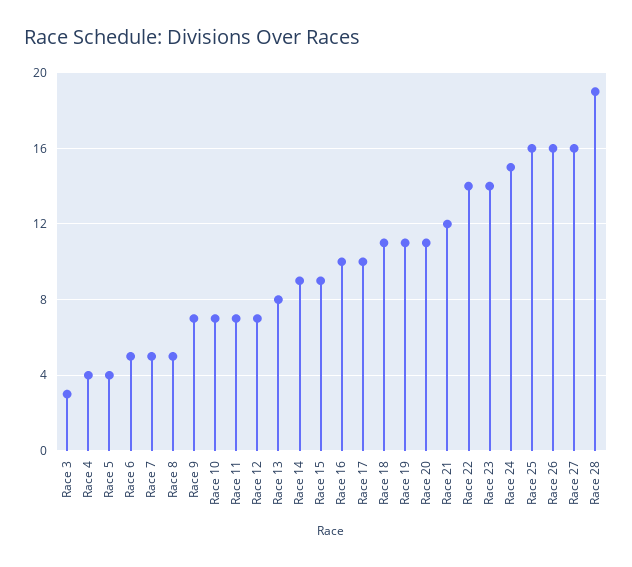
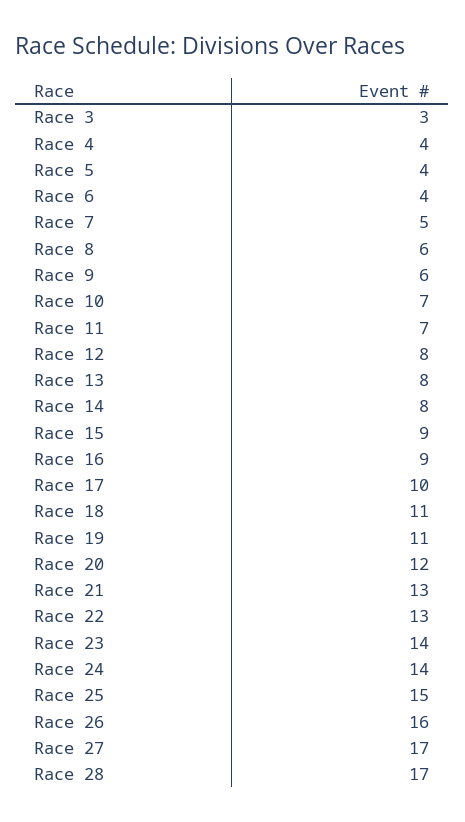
Race 6: 5 -> 4
Race 8: 5 -> 6
Race 9: 7 -> 6
Race 12: 7 -> 8
Race 14: 9 -> 8
Race 16: 10 -> 9
Race 20: 11 -> 12
Race 21: 12 -> 13
Race 22: 14 -> 13
Race 24: 15 -> 14
Race 25: 16 -> 15
Race 27: 16 -> 17
Race 28: 19 -> 17

